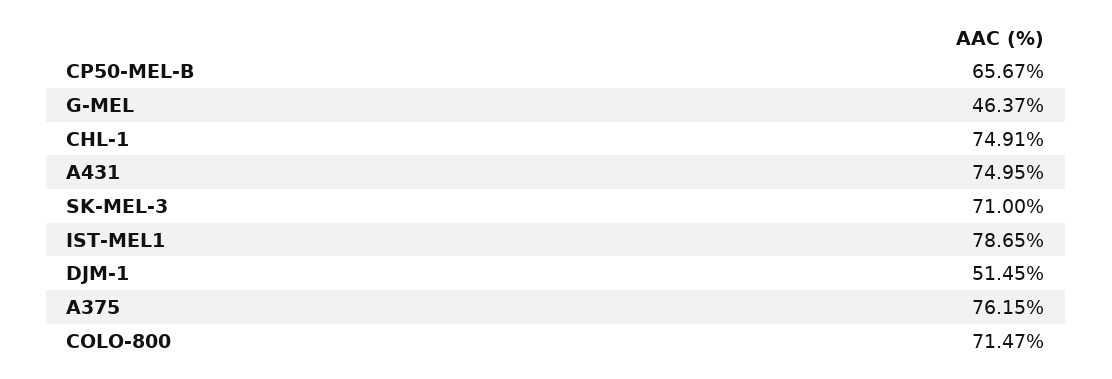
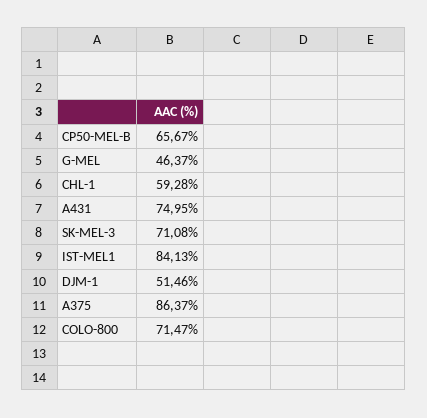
CHL-1: 74.91 -> 59.28
SK-MEL-3: 71 -> 71.08
IST-MEL1: 78.65 -> 84.13
DJM-1: 51.45 -> 51.46
A375: 76.15 -> 86.37

